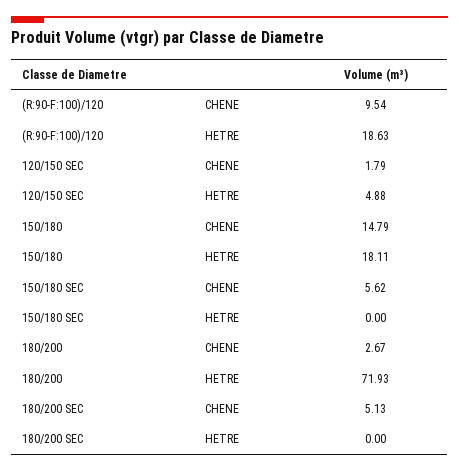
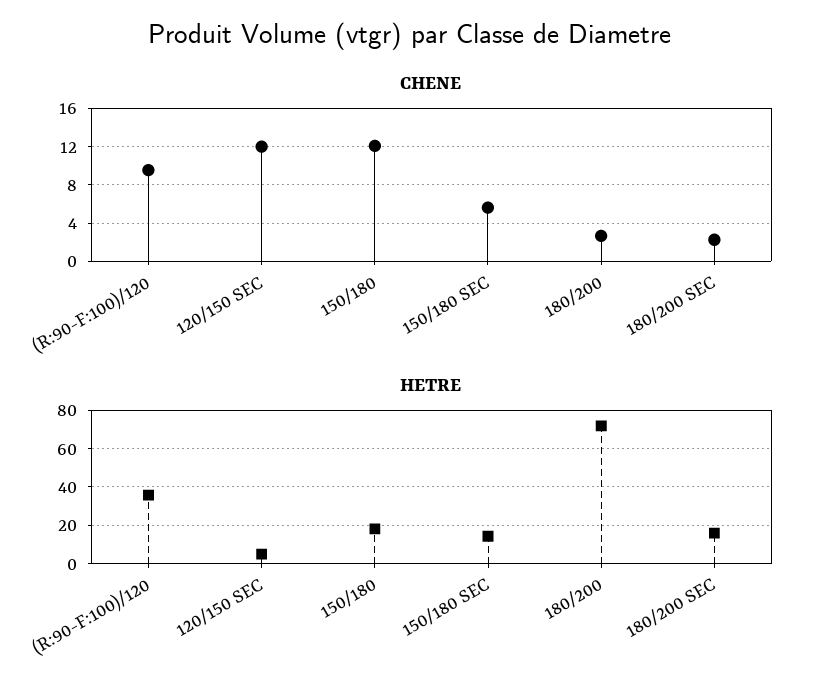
HETRE, (R:90-F:100)/120: 18.63 -> 35
CHENE, 120/150 SEC: 1.79 -> 12
CHENE, 150/180: 14.79 -> 12
HETRE, 150/180 SEC: 0 -> 15
CHENE, 180/200 SEC: 5.13 -> 2
HETRE, 180/200 SEC: 0 -> 15

